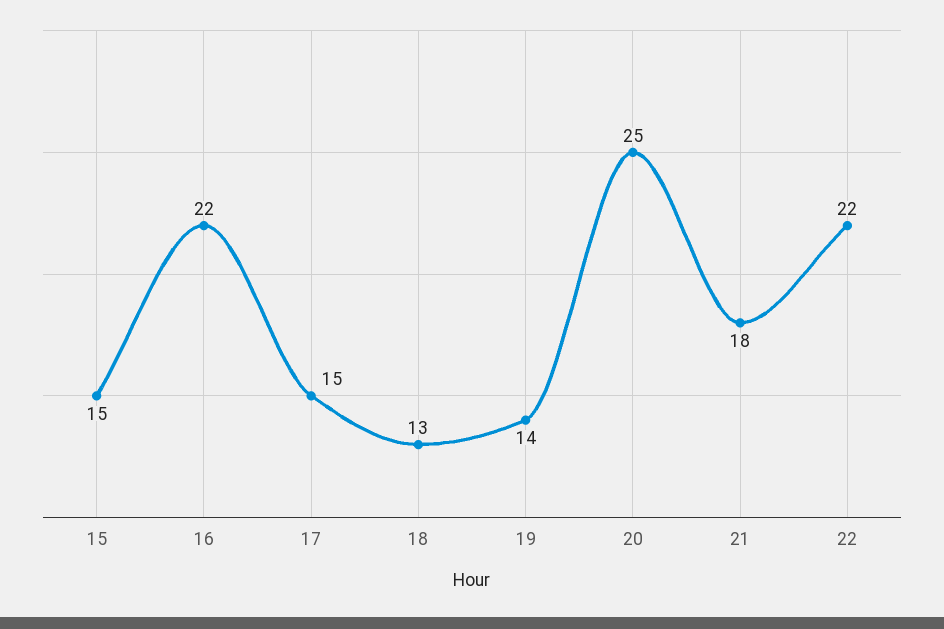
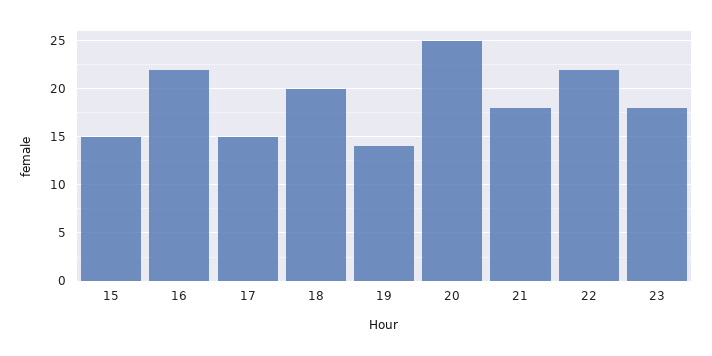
18: 13 -> 20
23: none -> 18

